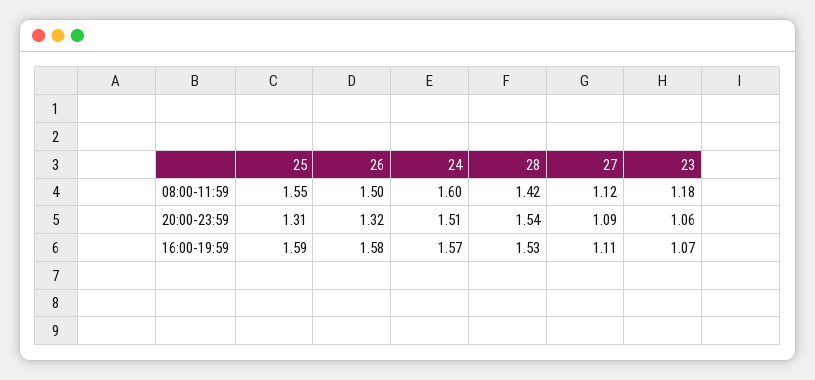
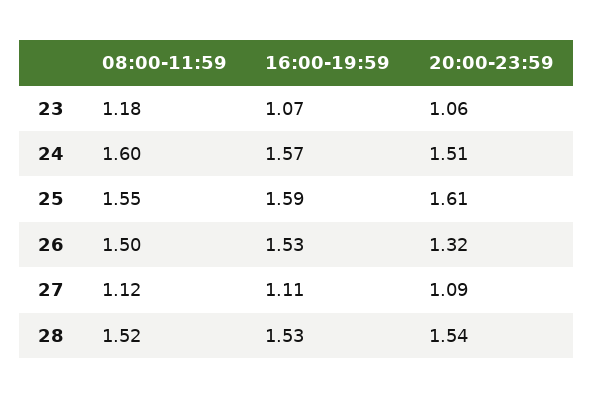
28, 08:00-11:59: 1.42 -> 1.52
25, 20:00-23:59: 1.31 -> 1.61
26, 16:00-19:59: 1.58 -> 1.53

